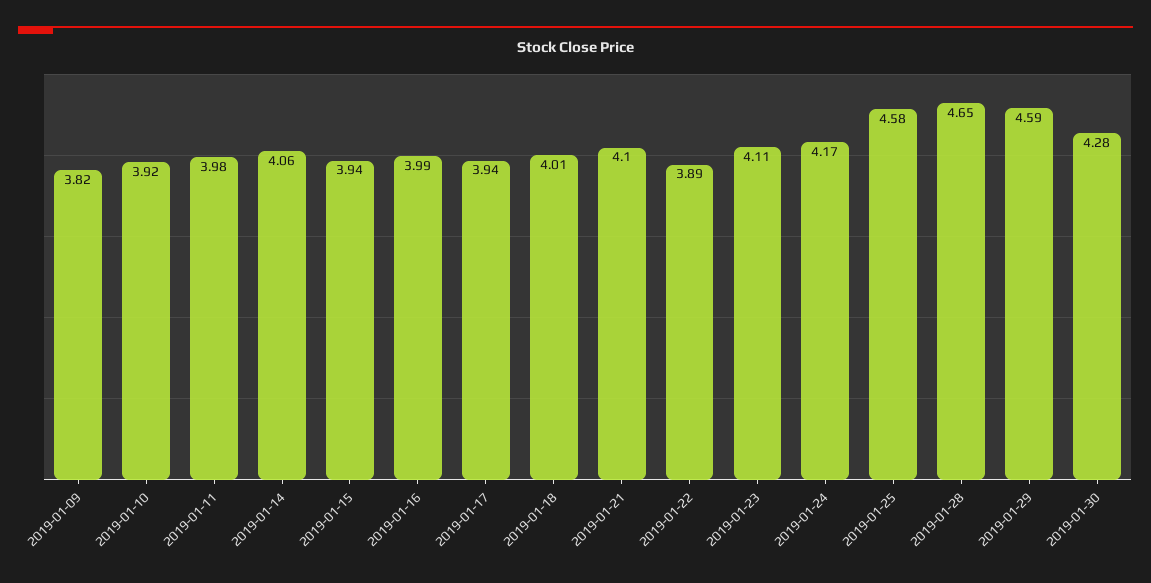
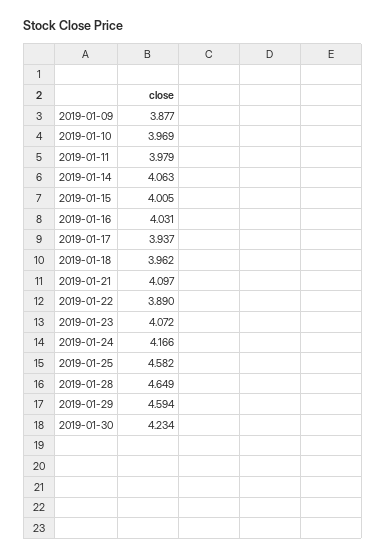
2019-01-09: 3.82 -> 3.877
2019-01-10: 3.92 -> 3.969
2019-01-15: 3.94 -> 4.005
2019-01-16: 3.99 -> 4.031
2019-01-18: 4.01 -> 3.962
2019-01-23: 4.11 -> 4.072
2019-01-30: 4.28 -> 4.234

